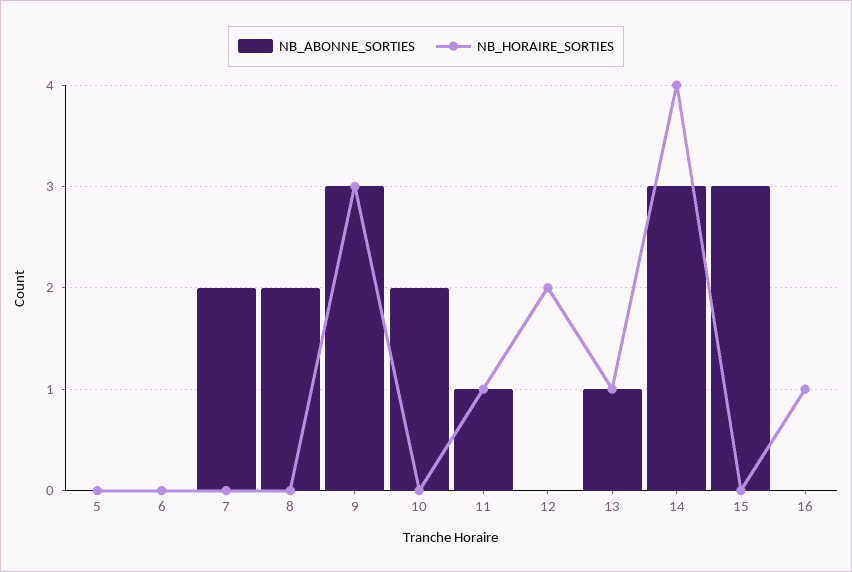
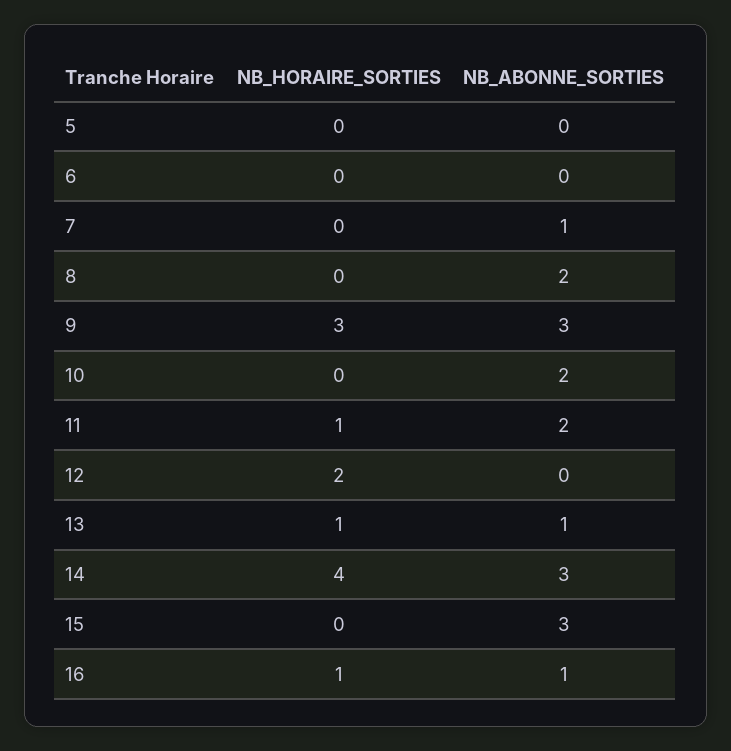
NB_ABONNE_SORTIES, 7: 2 -> 1
NB_ABONNE_SORTIES, 11: 1 -> 2
NB_ABONNE_SORTIES, 16: 0 -> 1

